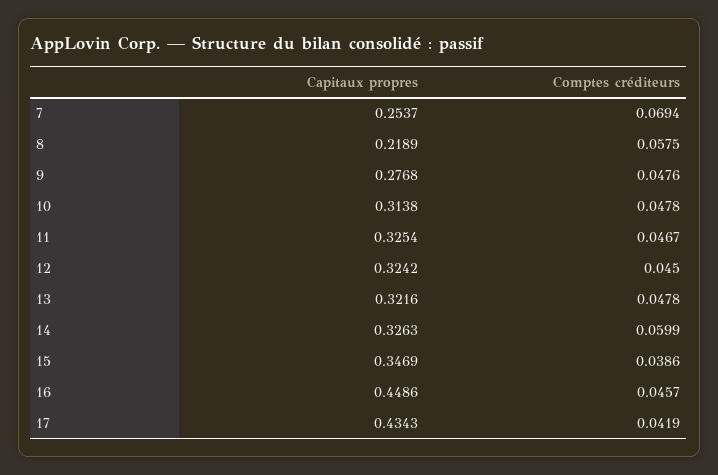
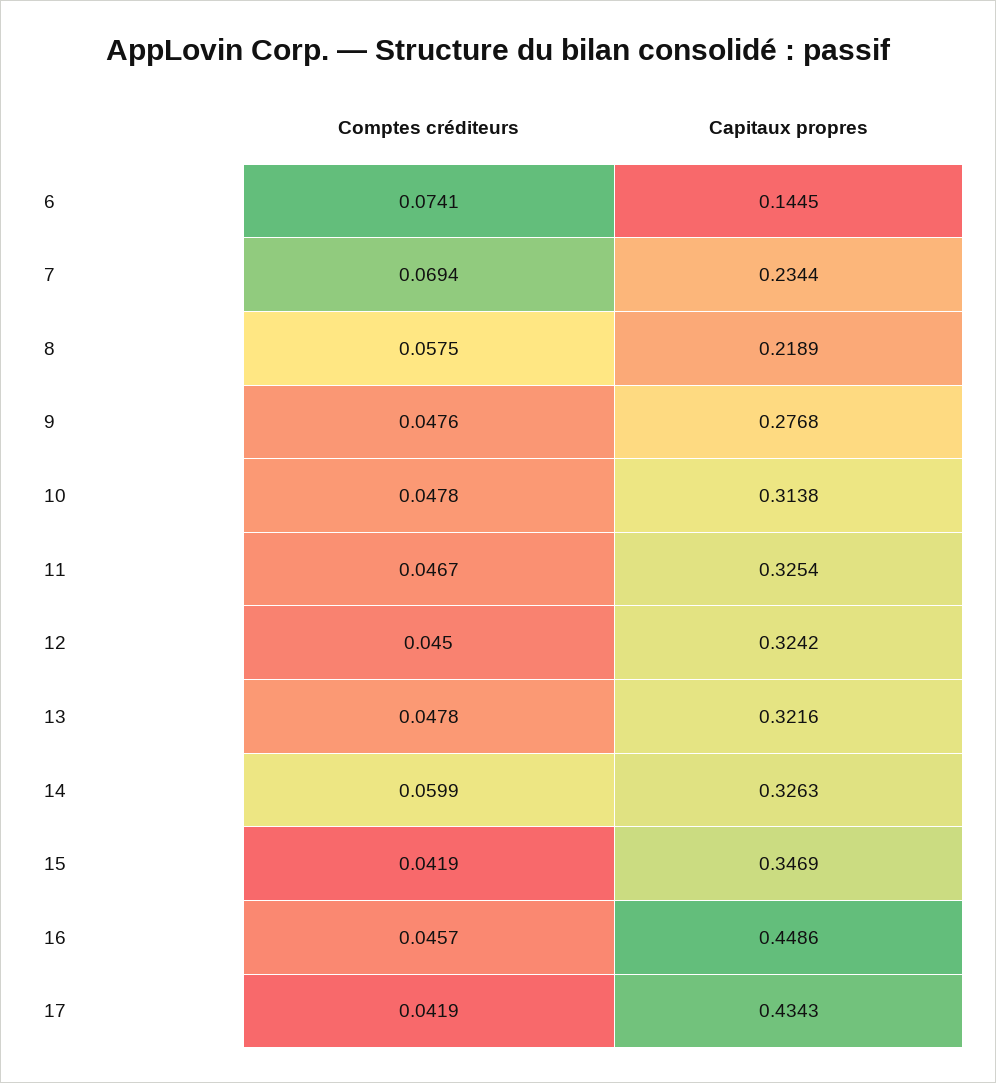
Capitaux propres, 7: 0.2537 -> 0.2344
Comptes créditeurs, 15: 0.0386 -> 0.0419
Comptes créditeurs, 6: none -> 0.0741
Capitaux propres, 6: none -> 0.1445

